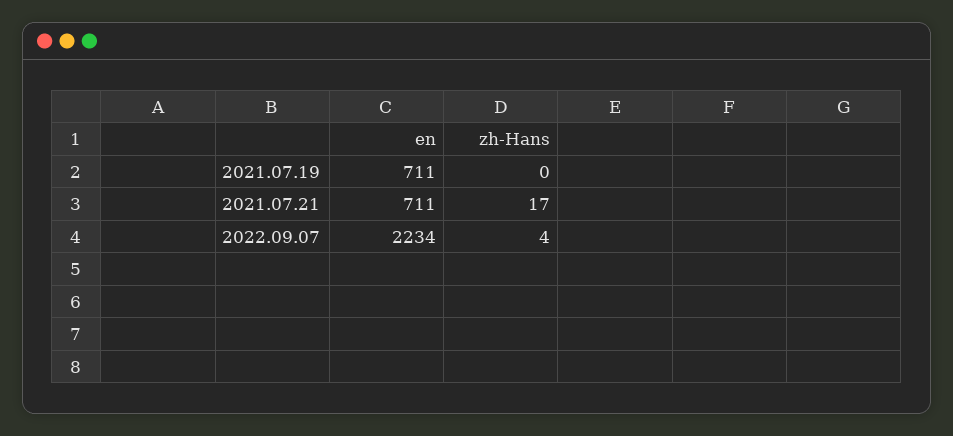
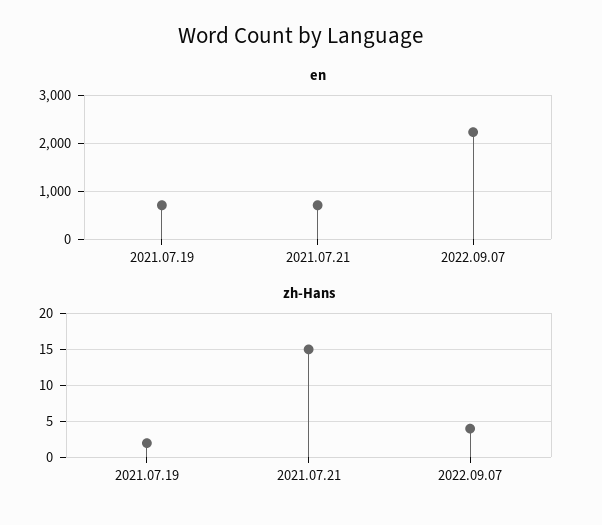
zh-Hans, 2021.07.19: 0 -> 2
zh-Hans, 2021.07.21: 17 -> 15

